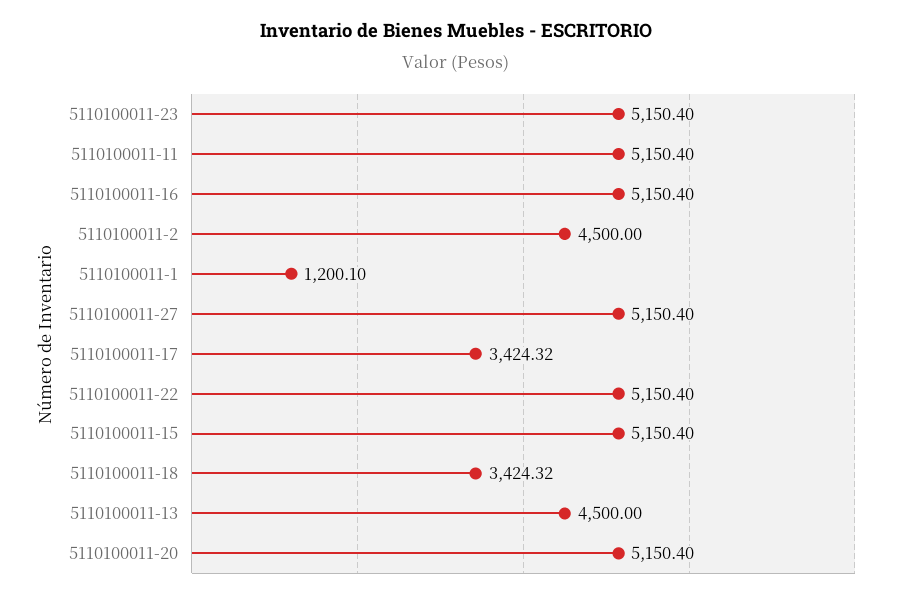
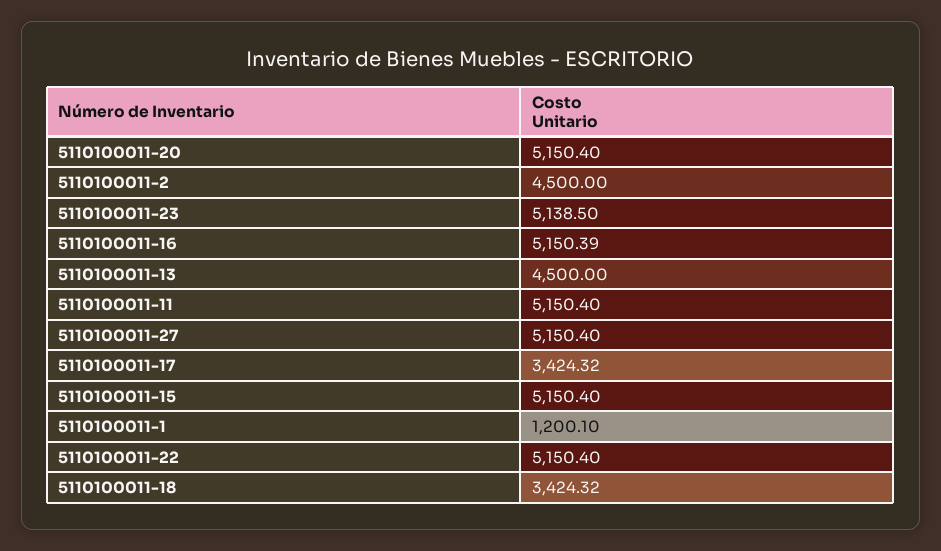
5110100011-23: 5150.4 -> 5138.5
5110100011-16: 5150.4 -> 5150.39

